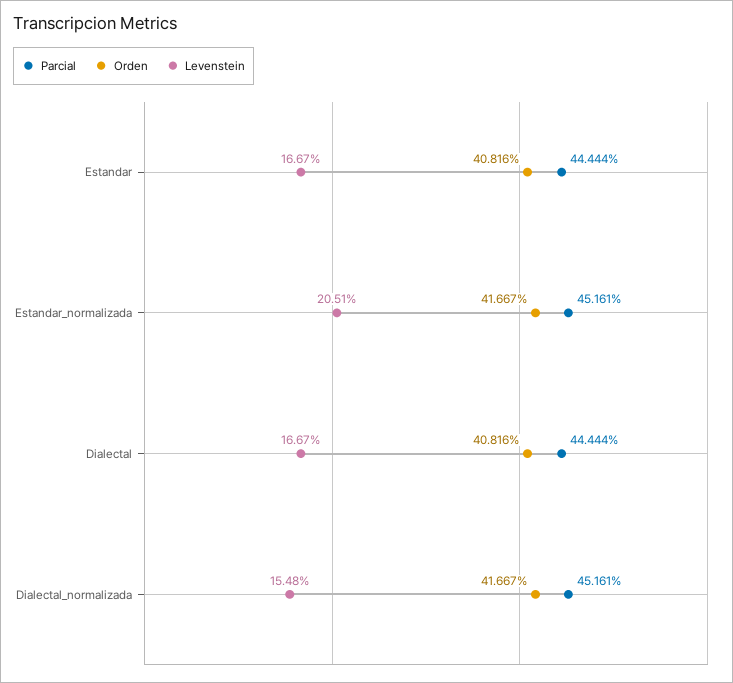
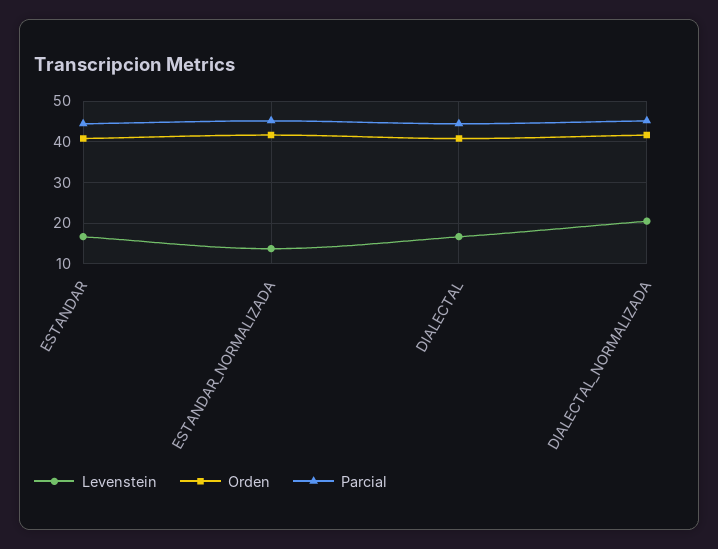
Levenstein, Estandar_normalizada: 20.51 -> 14
Levenstein, Dialectal_normalizada: 15.48 -> 20

